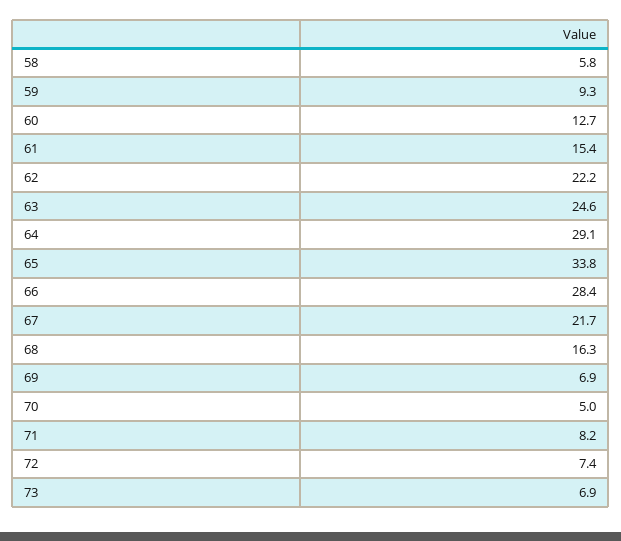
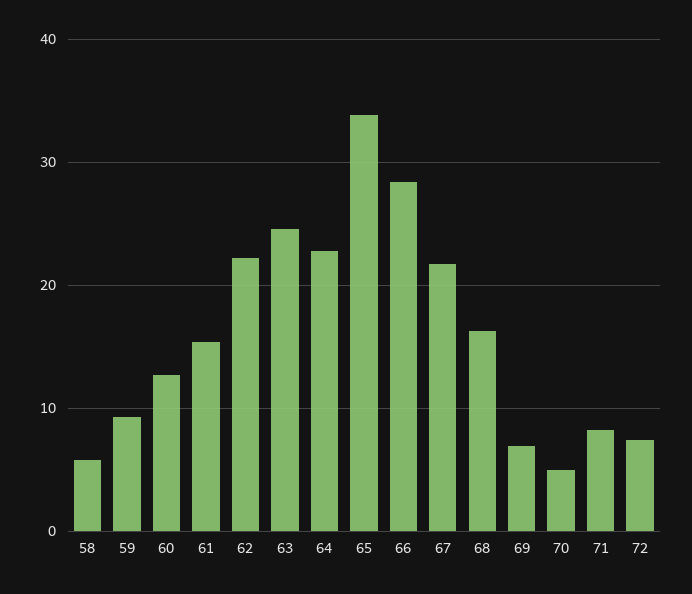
64: 29.1 -> 23
73: 6.9 -> none

